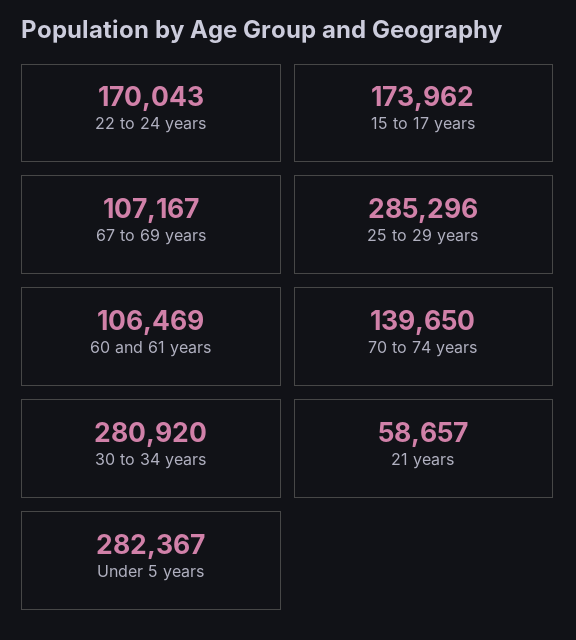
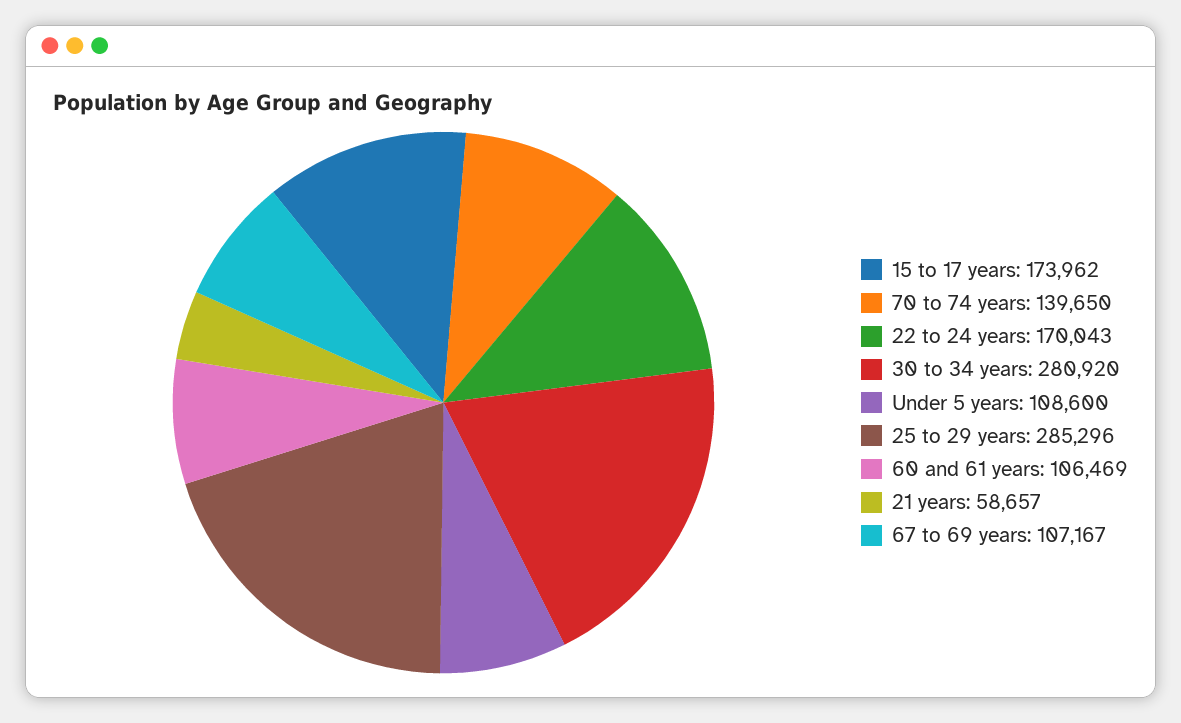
Under 5 years: 282367 -> 108600

